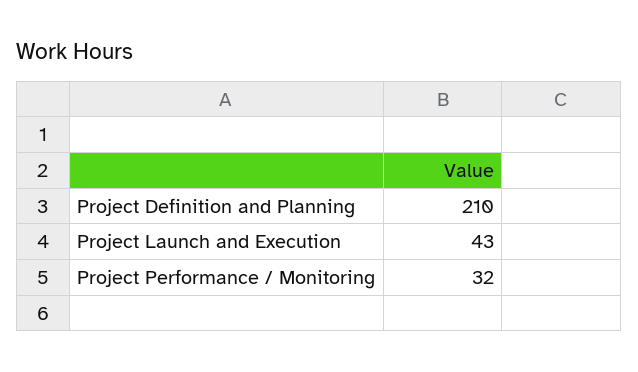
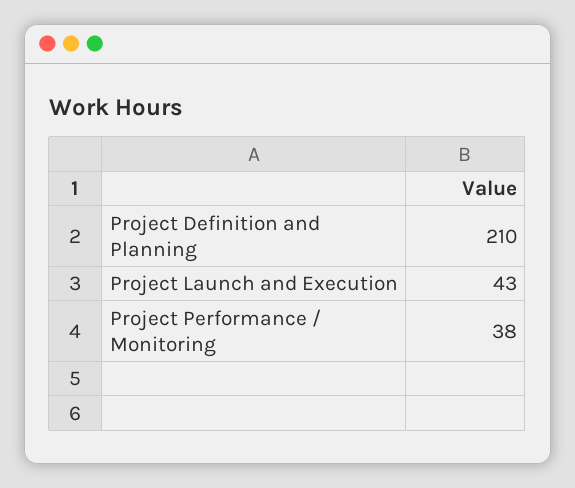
Project Performance / Monitoring: 32 -> 38

